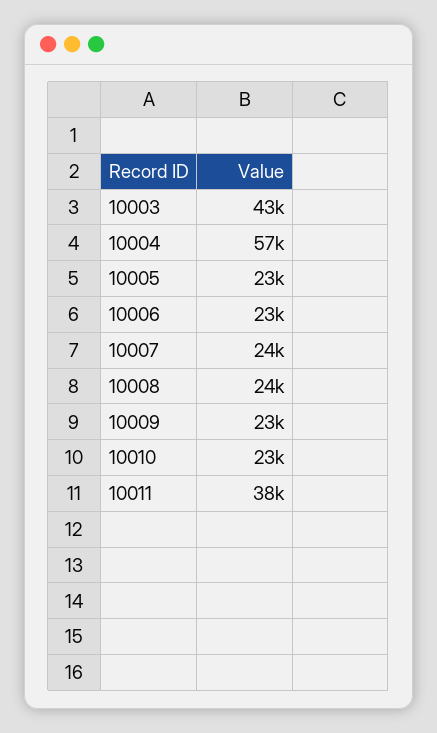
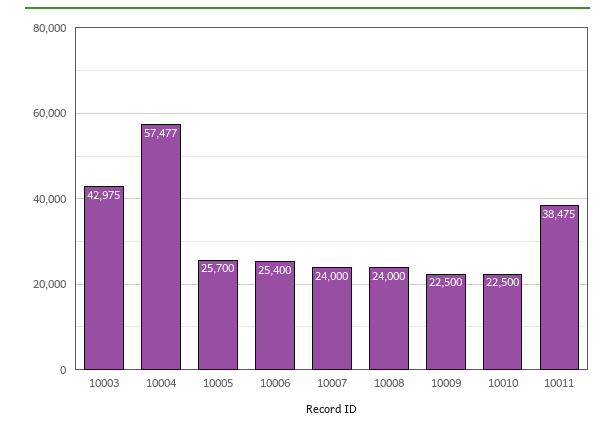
10005: 23000 -> 25700
10006: 23000 -> 25400

